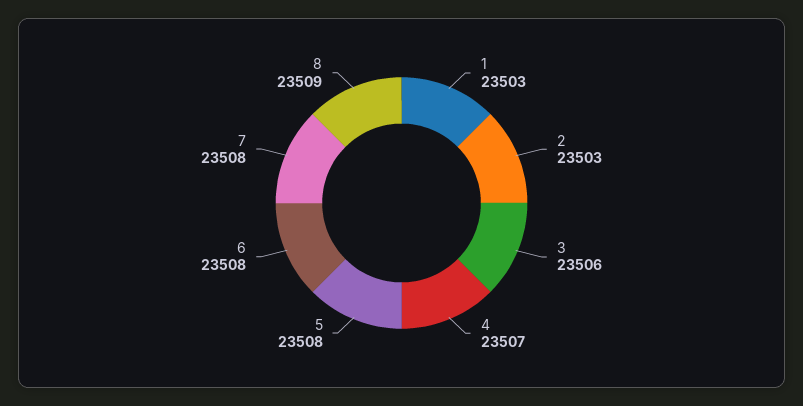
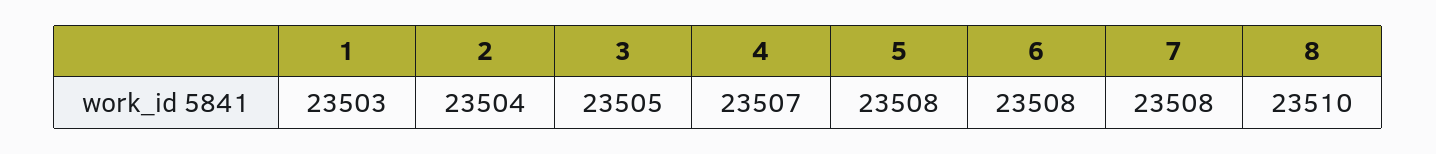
2: 23503 -> 23504
3: 23506 -> 23505
8: 23509 -> 23510

